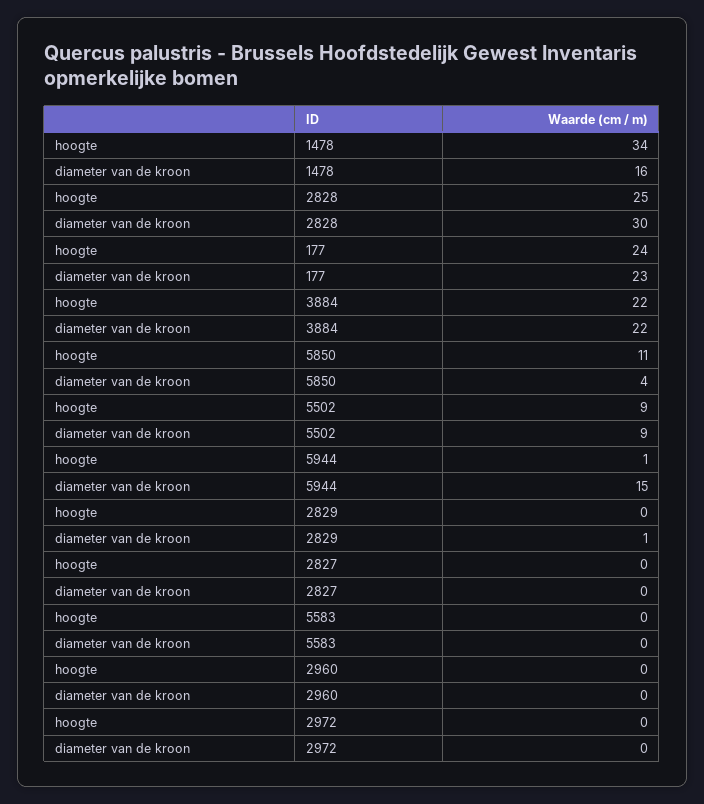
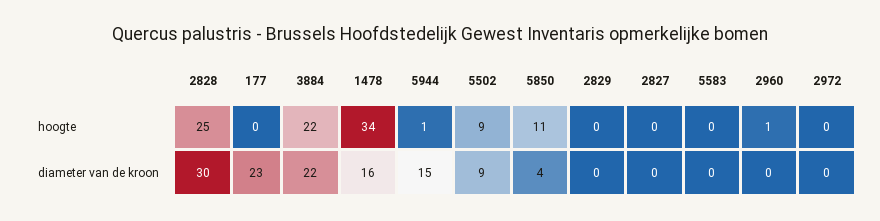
hoogte, 177: 24 -> 0
diameter van de kroon, 2829: 1 -> 0
hoogte, 2960: 0 -> 1

